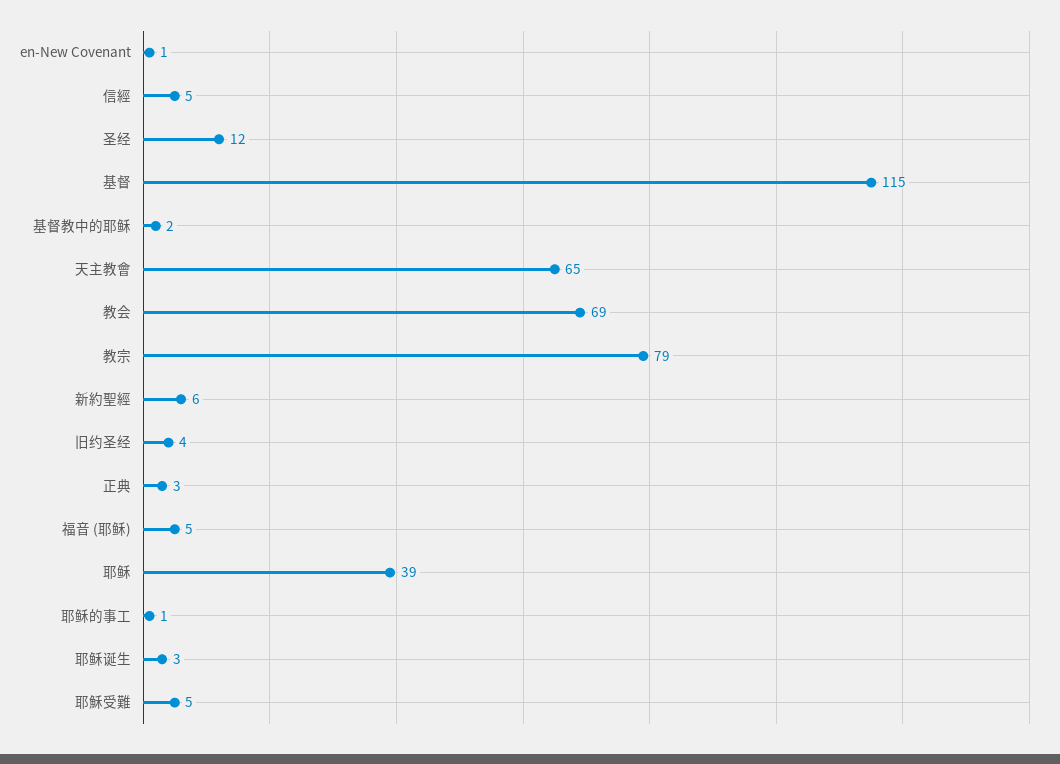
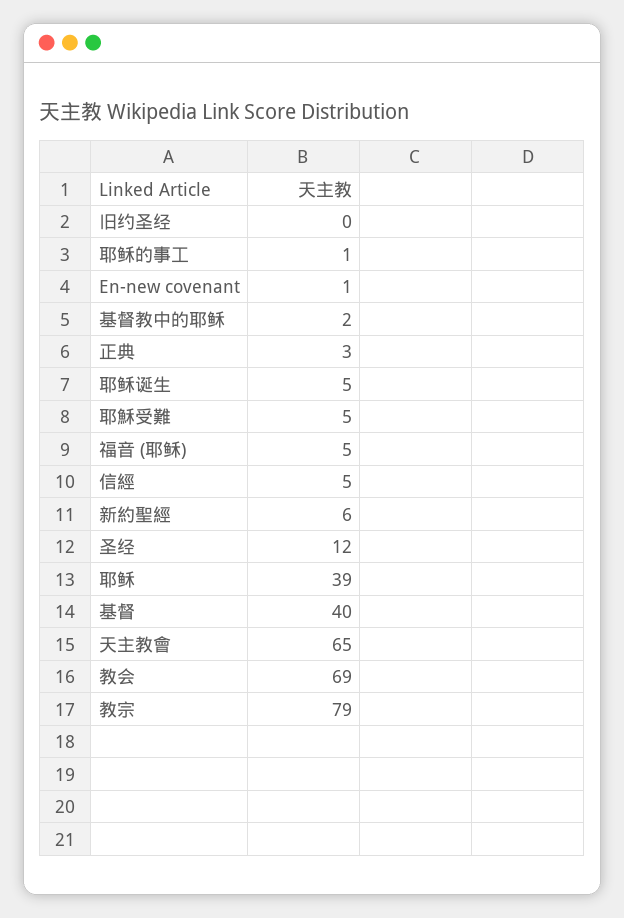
基督: 115 -> 40
旧约圣经: 4 -> 0
耶稣诞生: 3 -> 5

